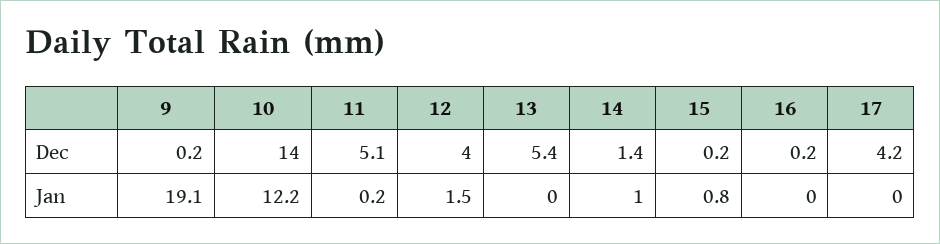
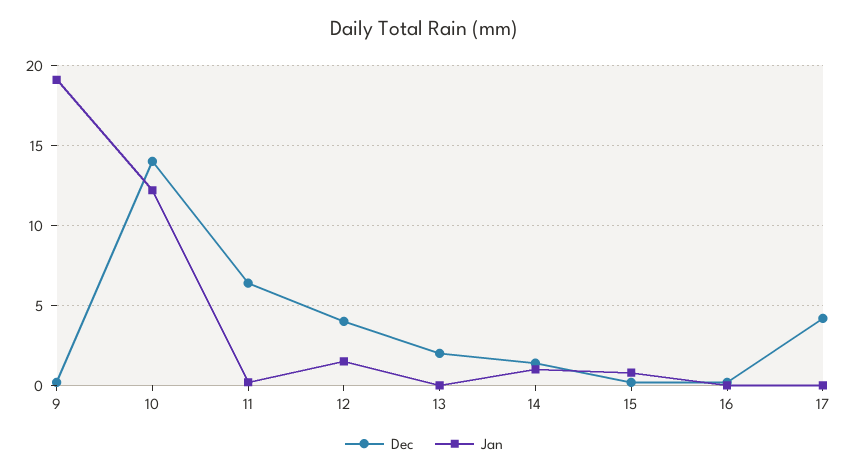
Dec, 11: 5.1 -> 6.5
Dec, 13: 5.4 -> 2

